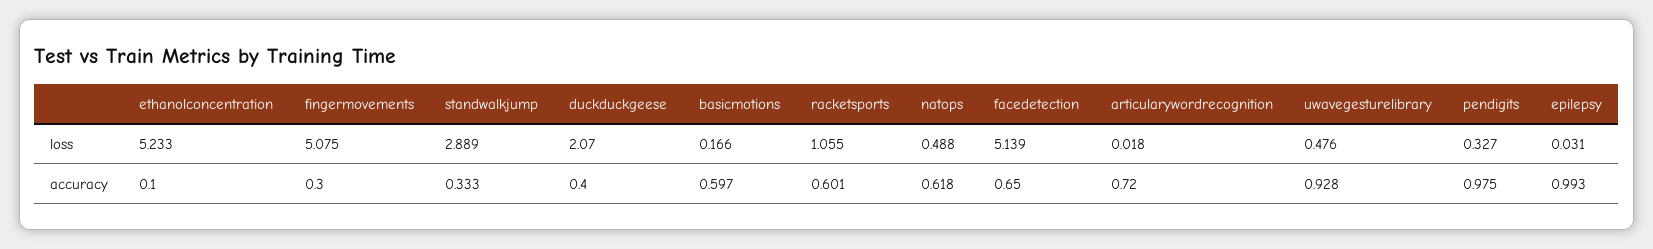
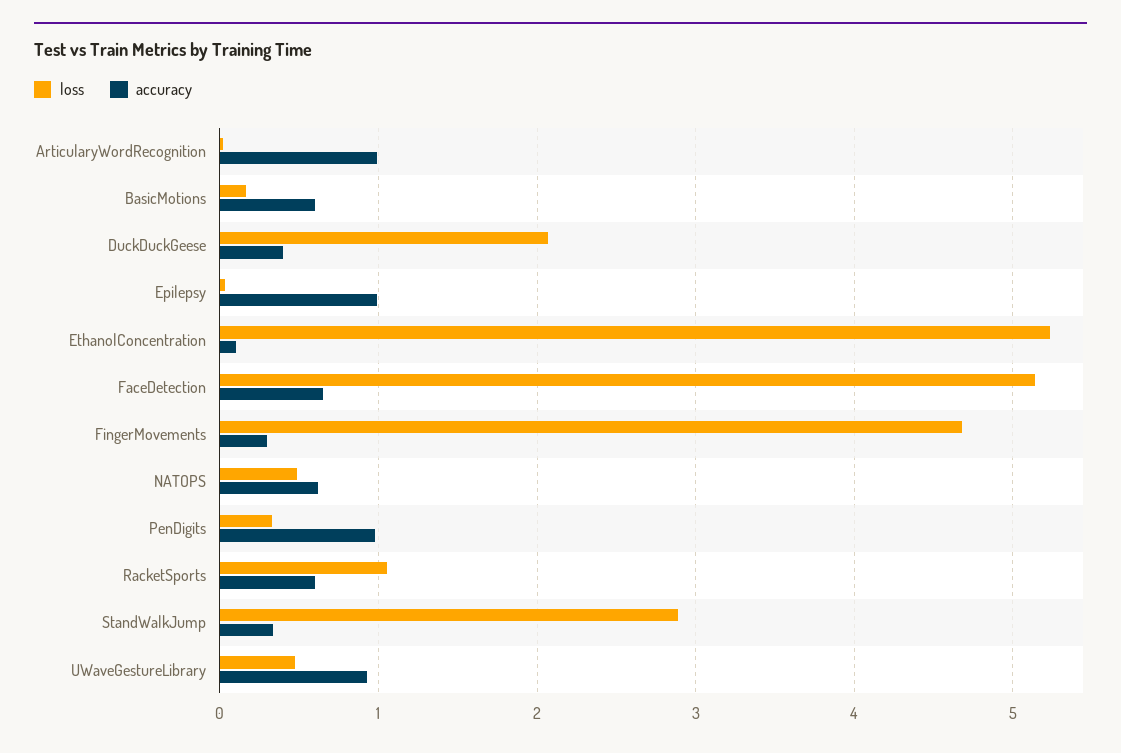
loss, fingermovements: 5.075 -> 4.7
accuracy, articularywordrecognition: 0.72 -> 1

